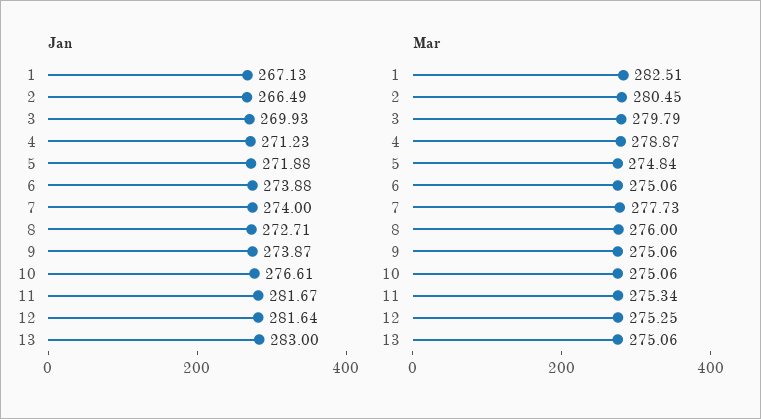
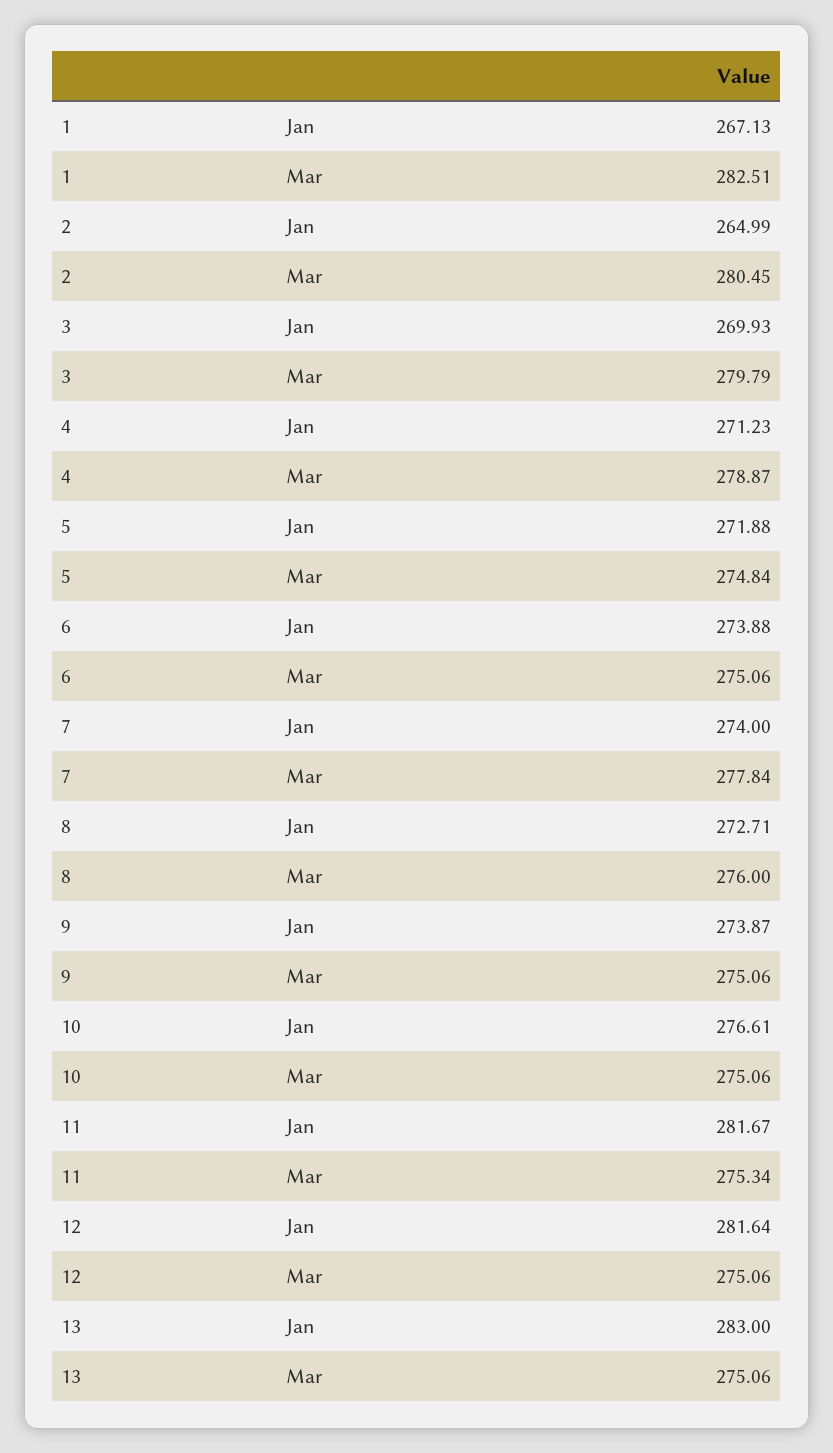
Jan, 2: 266.49 -> 264.99
Mar, 7: 277.73 -> 277.84
Mar, 12: 275.25 -> 275.06

